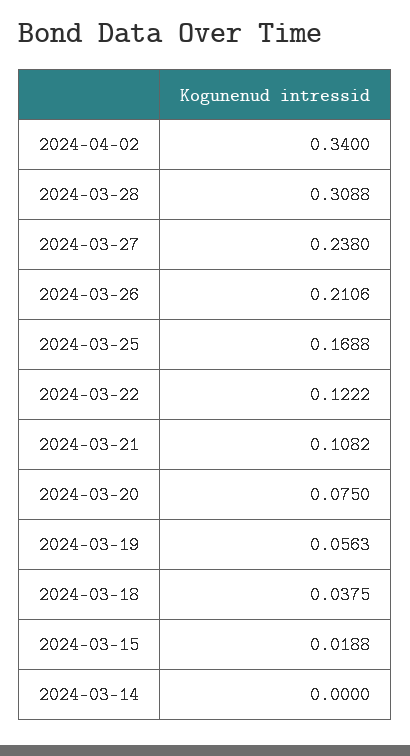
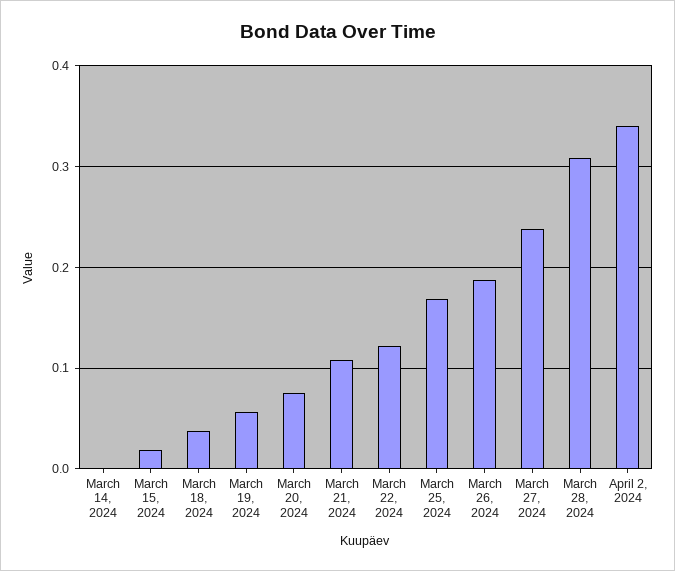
2024-03-26: 0.2106 -> 0.19

